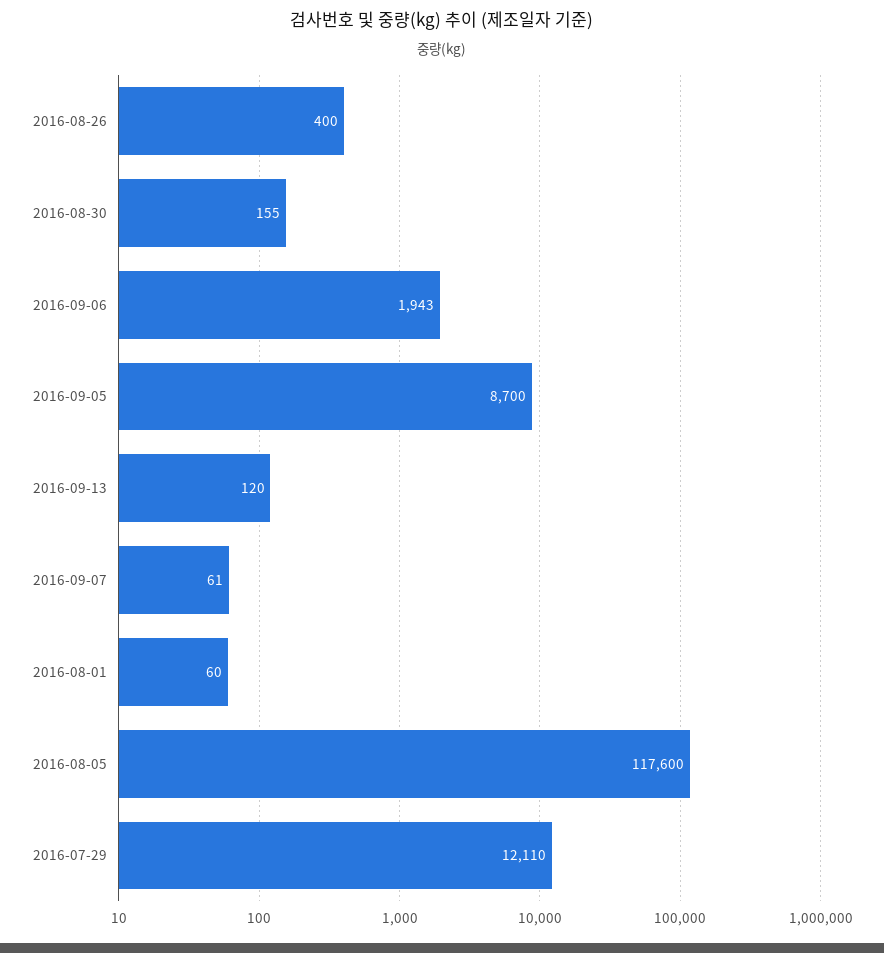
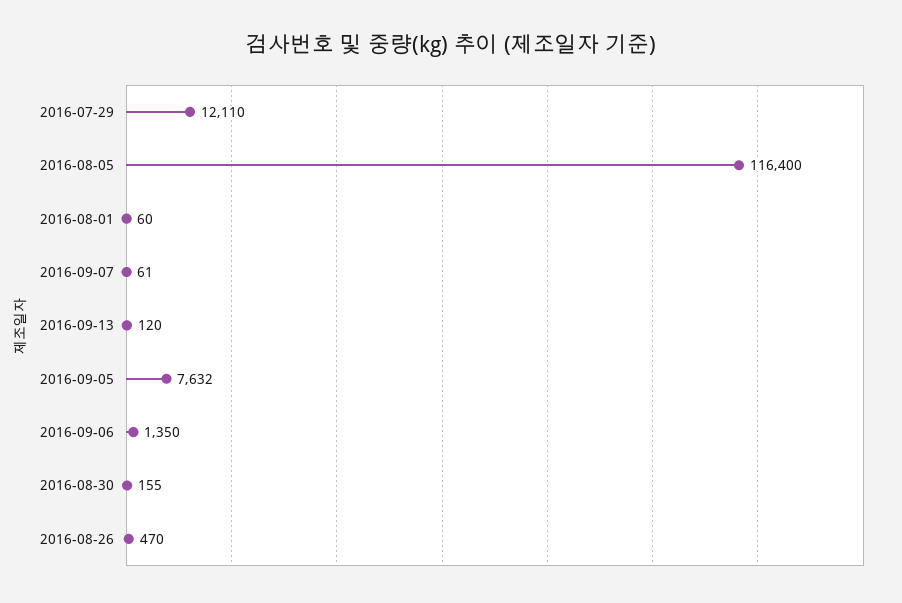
2016-08-26: 400 -> 470
2016-09-06: 1943 -> 1350
2016-09-05: 8700 -> 7632
2016-08-05: 117600 -> 116400

